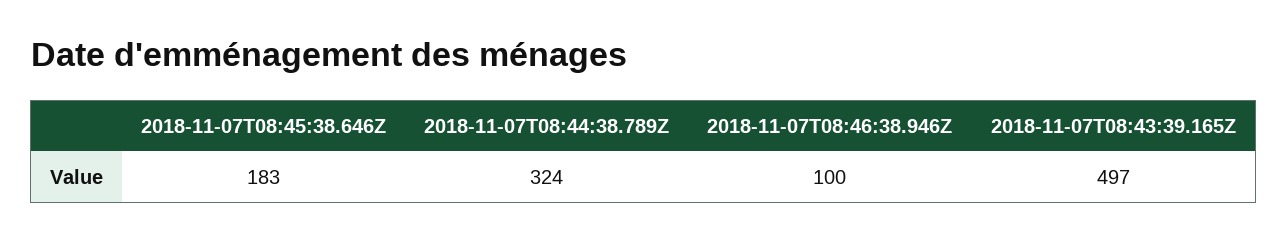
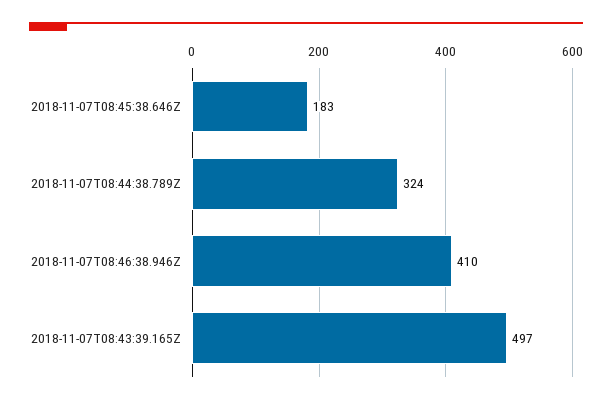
2018-11-07T08:46:38.946Z: 100 -> 410

